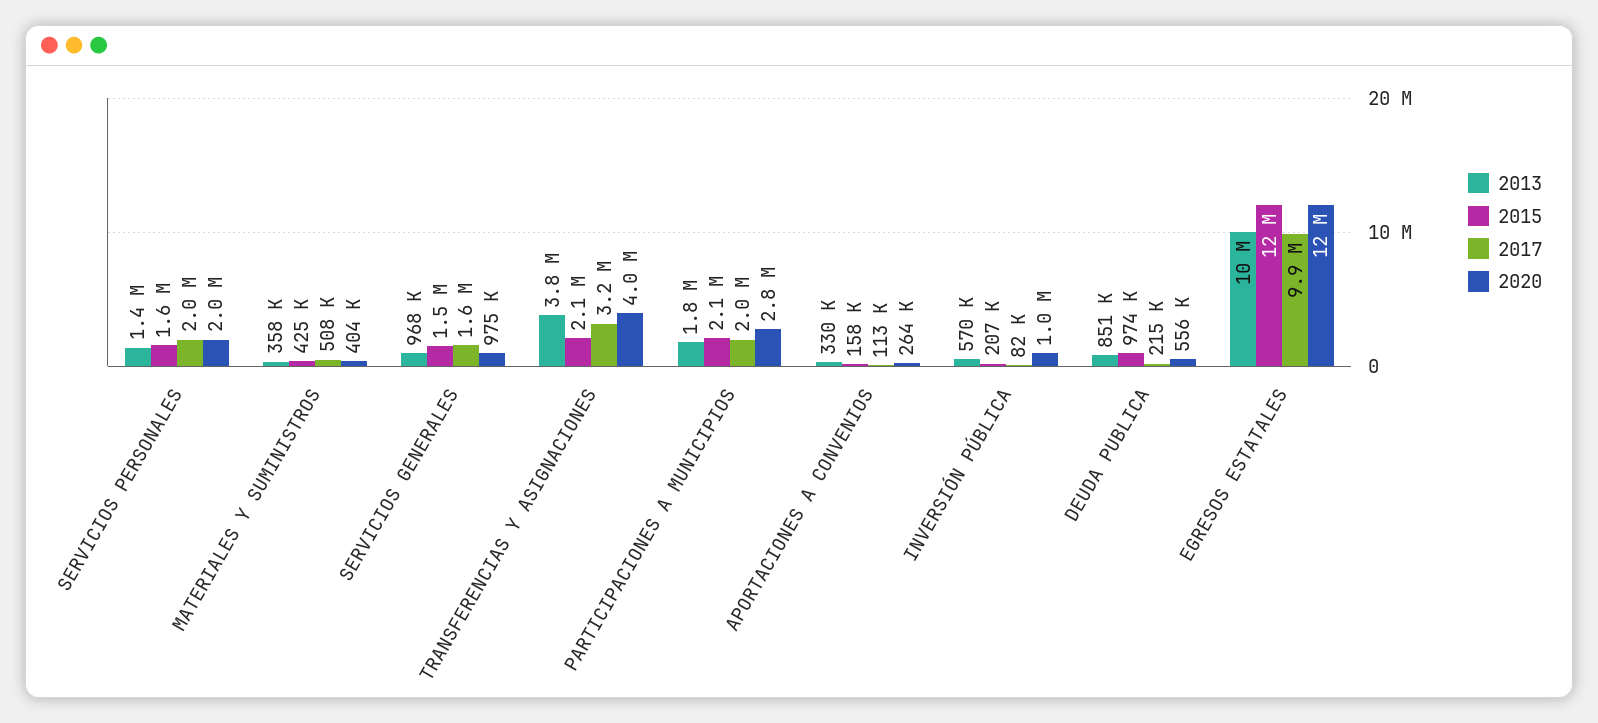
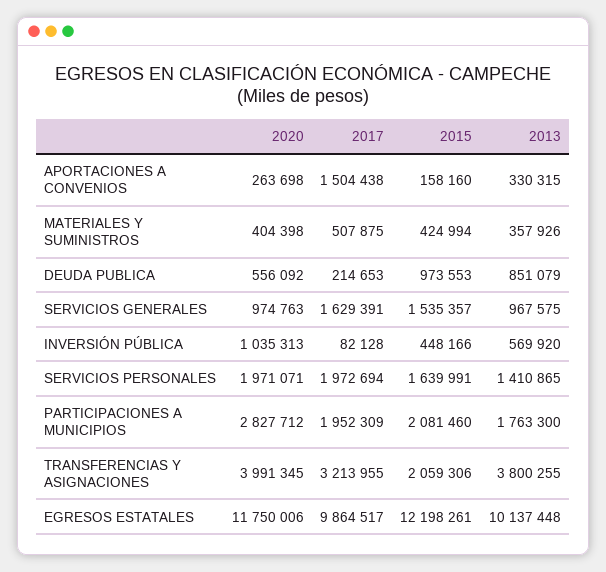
2017, APORTACIONES A CONVENIOS: 113000 -> 1504438
2015, INVERSIÓN PÚBLICA: 207000 -> 448166

